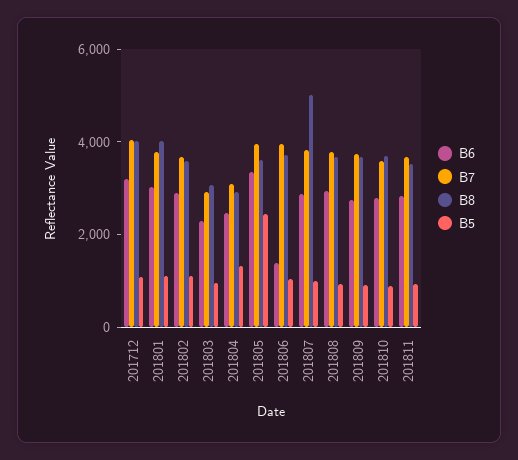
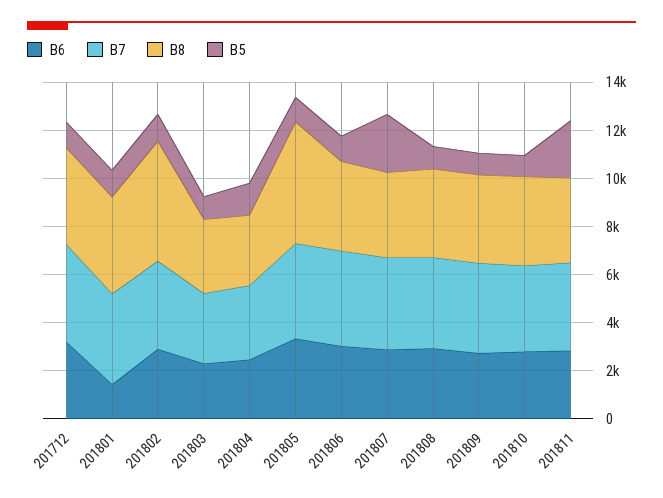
B6, 201801: 3000 -> 1500
B8, 201802: 3500 -> 5000
B8, 201805: 3500 -> 5000
B5, 201805: 2500 -> 1000
B6, 201806: 1500 -> 3000
B8, 201807: 5000 -> 3500
B5, 201807: 1000 -> 2500
B5, 201811: 1000 -> 2500

